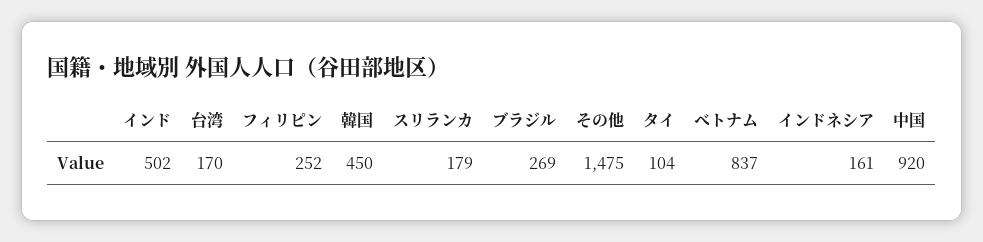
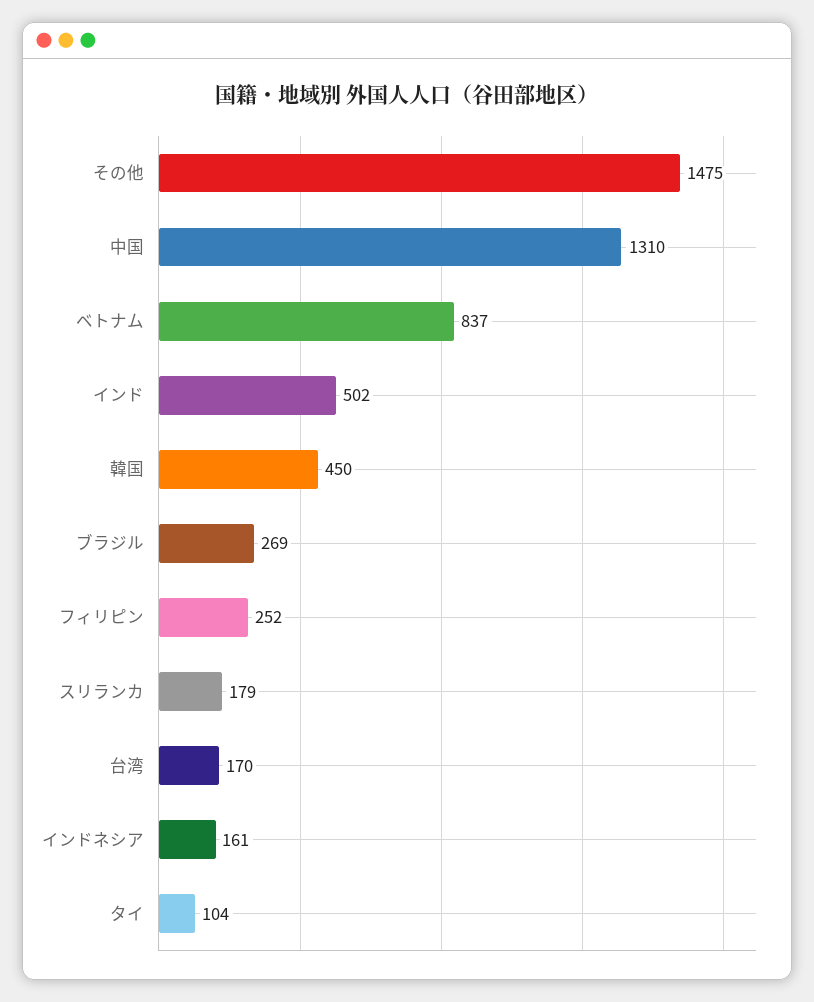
中国: 920 -> 1310

